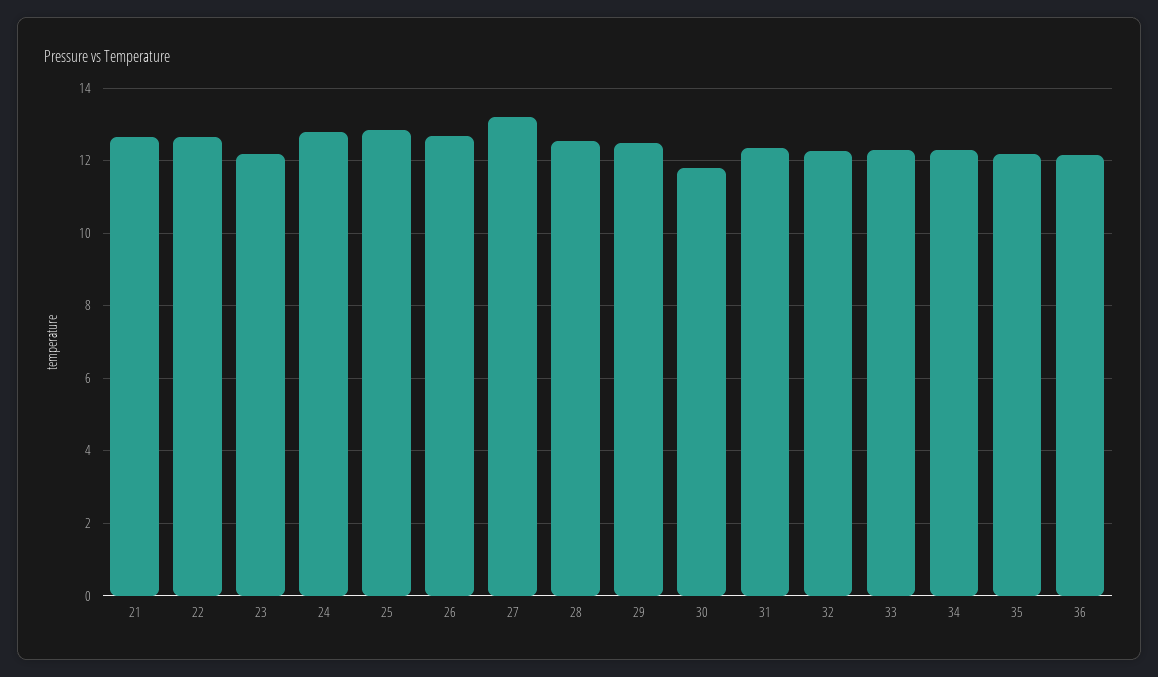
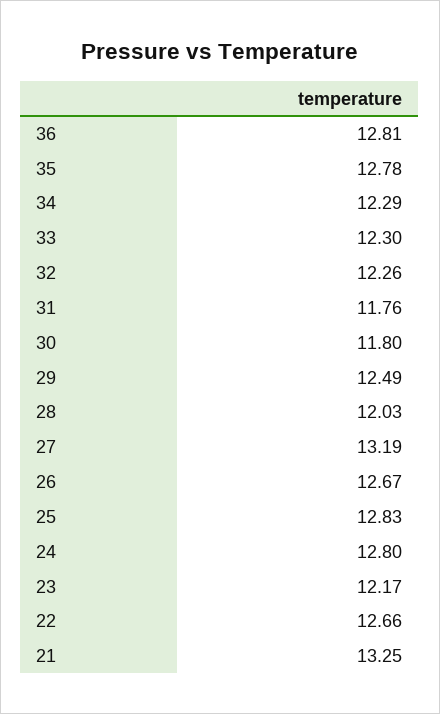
21: 12.6 -> 13.25
28: 12.6 -> 12.03
31: 12.4 -> 11.76
35: 12.2 -> 12.78
36: 12.2 -> 12.81

